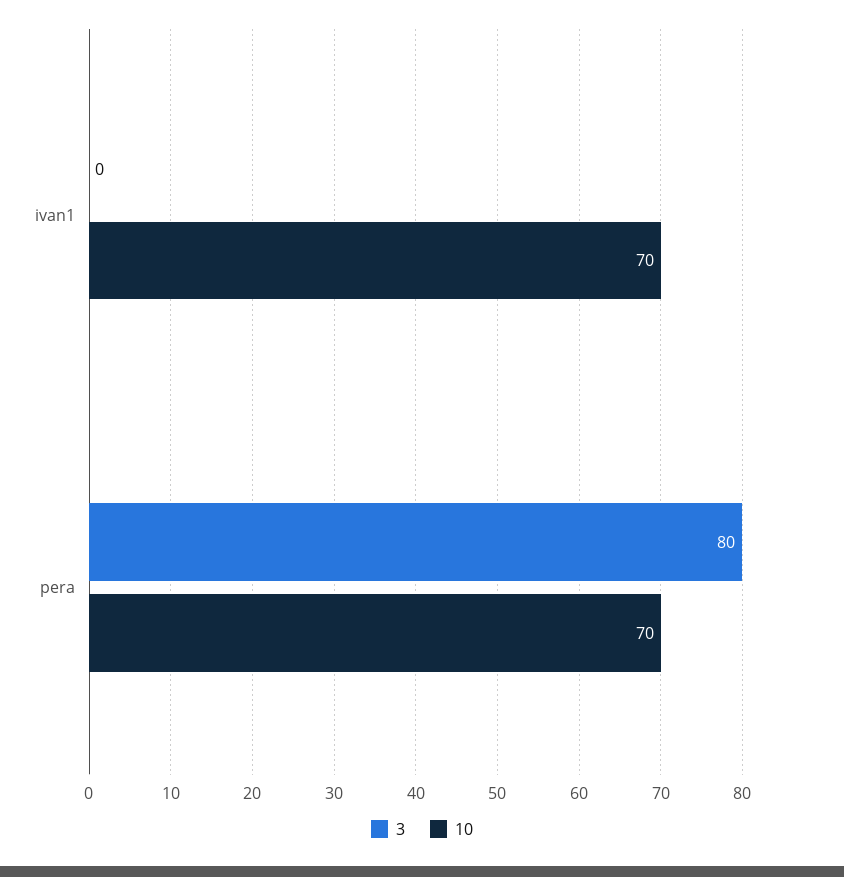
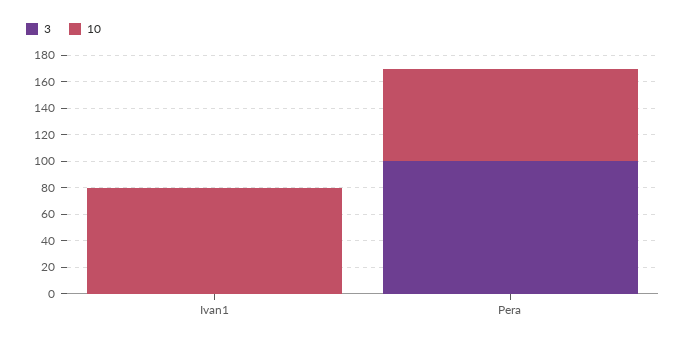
10, ivan1: 70 -> 80
3, pera: 80 -> 100

